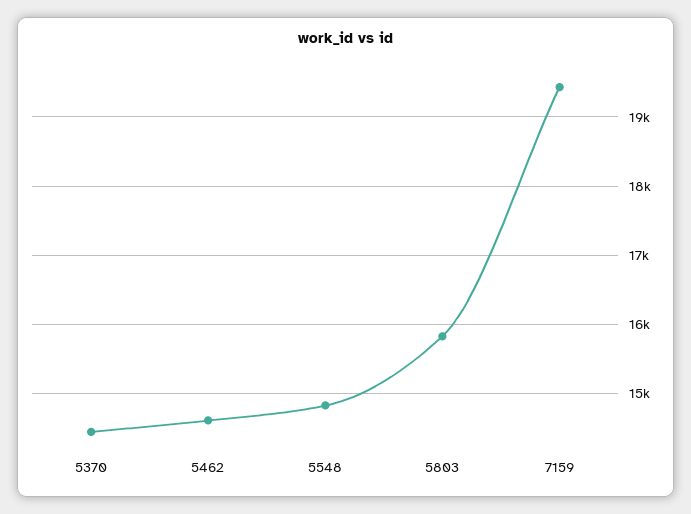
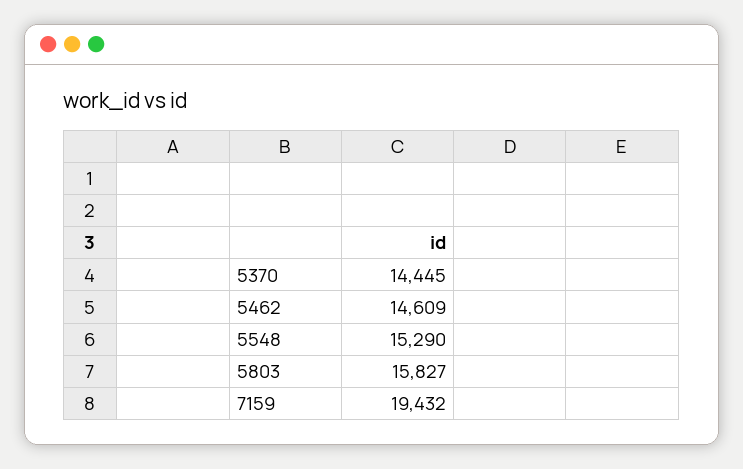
5548: 14800 -> 15290

